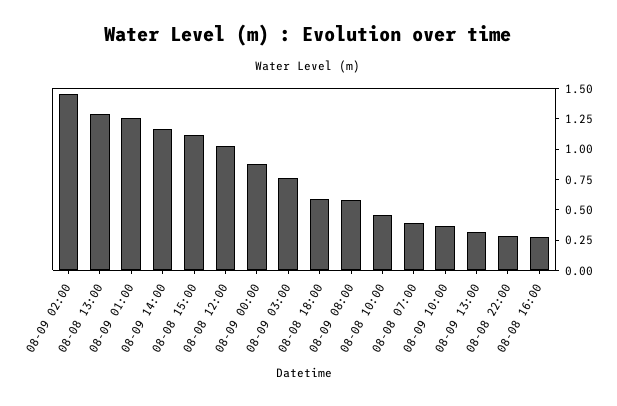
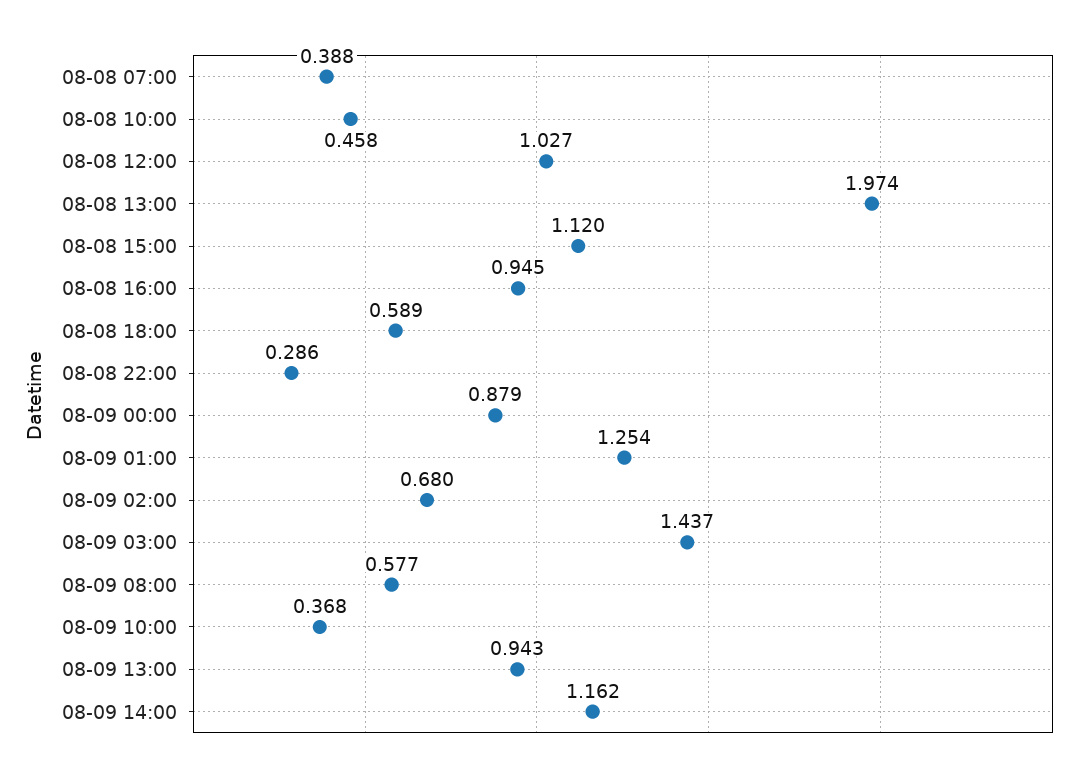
08-09 02:00: 1.5 -> 0.68
08-08 13:00: 1.25 -> 1.974
08-09 03:00: 0.75 -> 1.437
08-09 13:00: 0.25 -> 0.943
08-08 16:00: 0.25 -> 0.945

